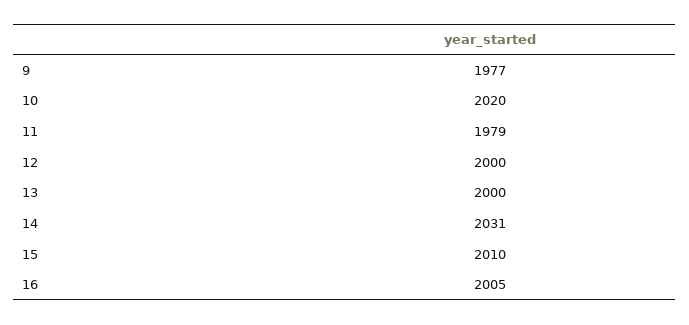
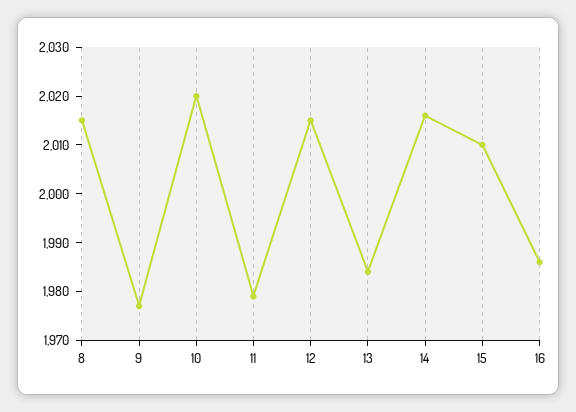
12: 2000 -> 2015
13: 2000 -> 1985
14: 2031 -> 2015
16: 2005 -> 1985
8: none -> 2015

